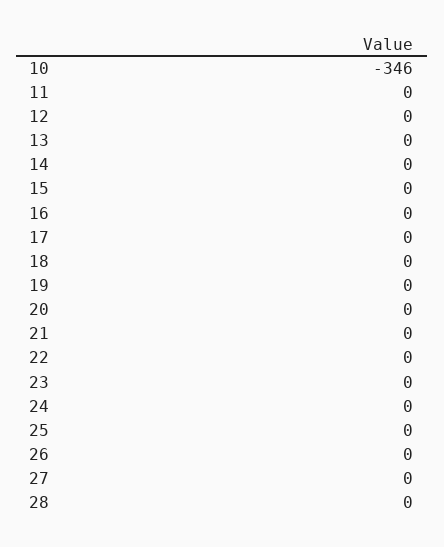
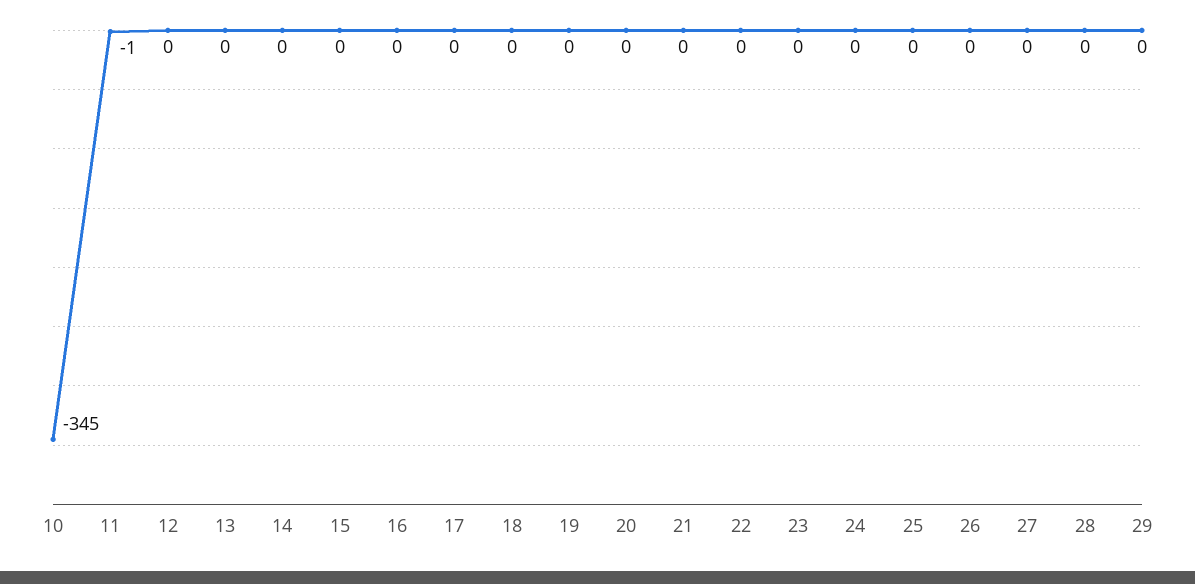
10: -346 -> -345
11: 0 -> -1
29: none -> 0

